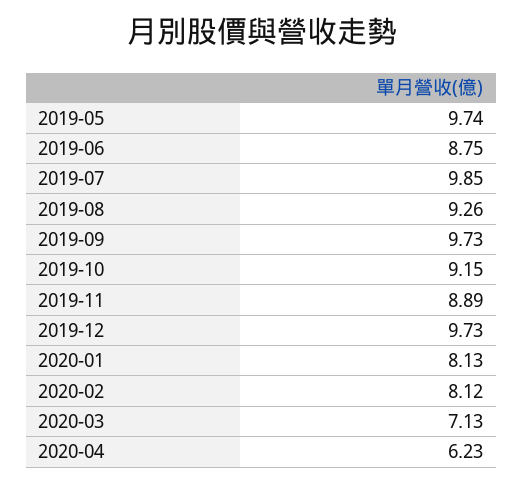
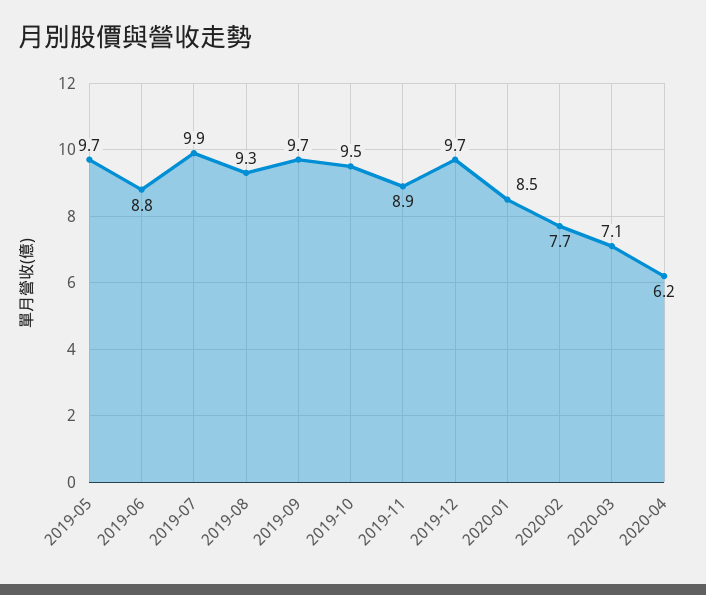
2019-10: 9.15 -> 9.5
2020-01: 8.13 -> 8.5
2020-02: 8.12 -> 7.7

